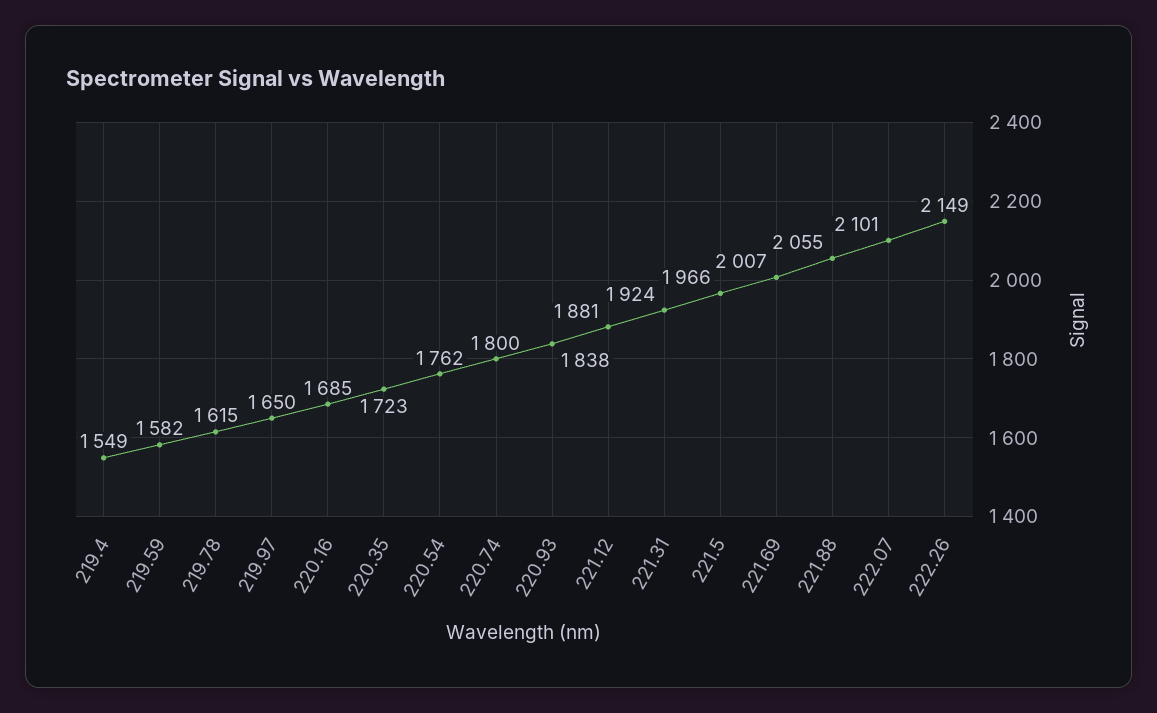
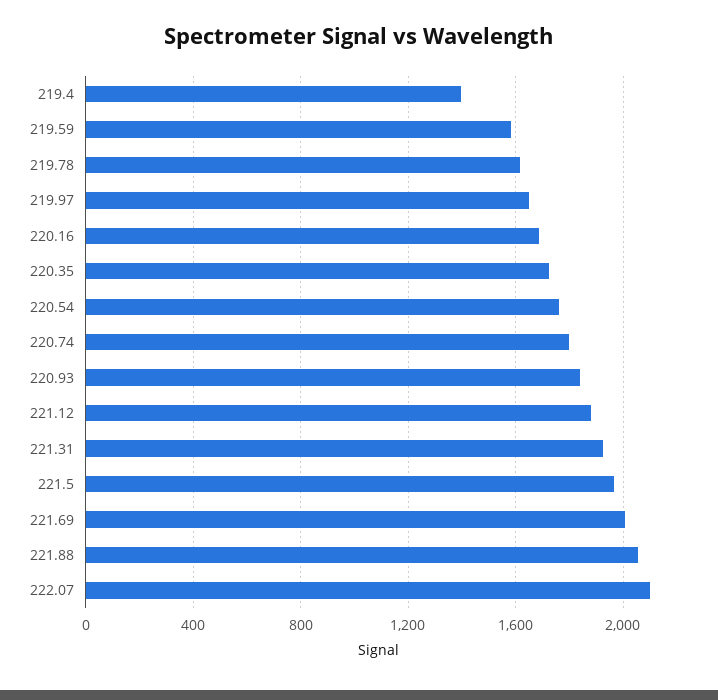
219.4: 1549 -> 1400
222.26: 2149 -> none

